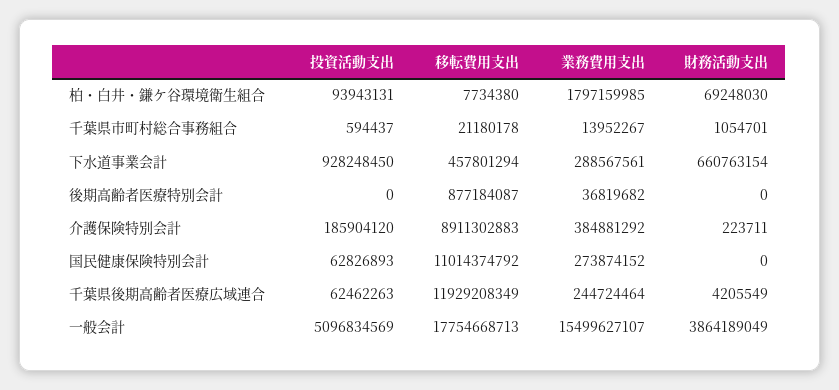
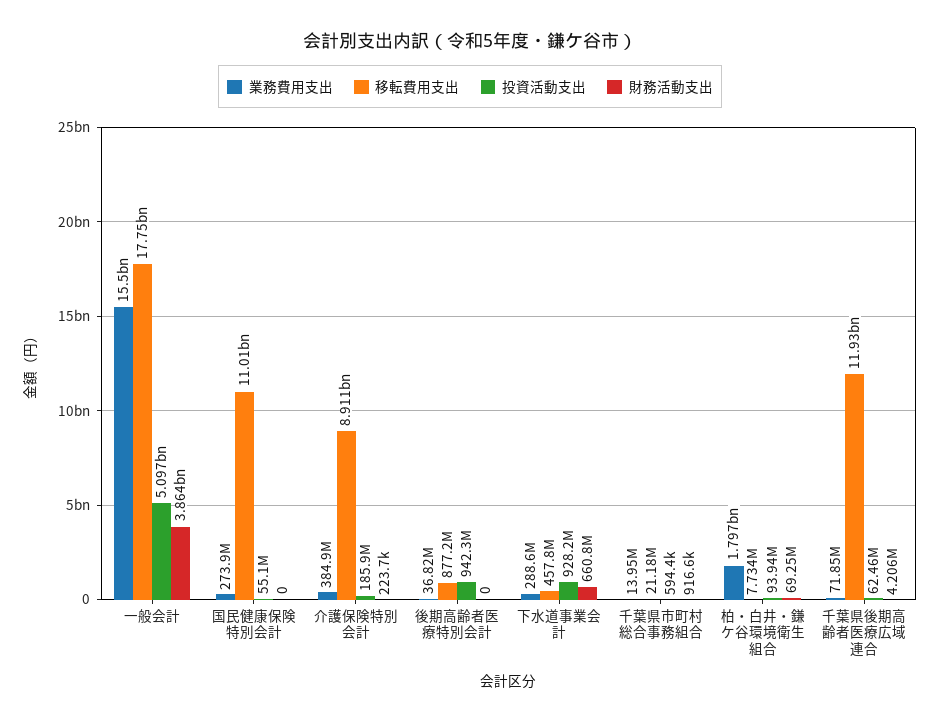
財務活動支出, 千葉県市町村総合事務組合: 1054701 -> 916600
投資活動支出, 後期高齢者医療特別会計: 0 -> 942300000
投資活動支出, 国民健康保険特別会計: 62826893 -> 55100000
業務費用支出, 千葉県後期高齢者医療広域連合: 244724464 -> 71850000

